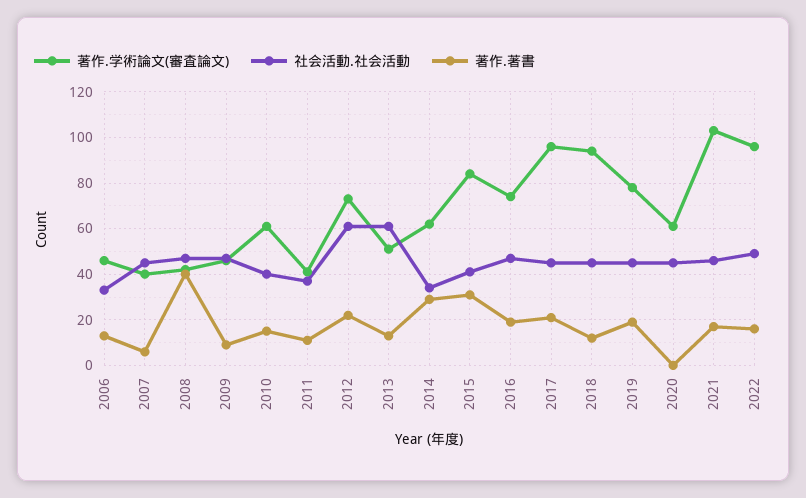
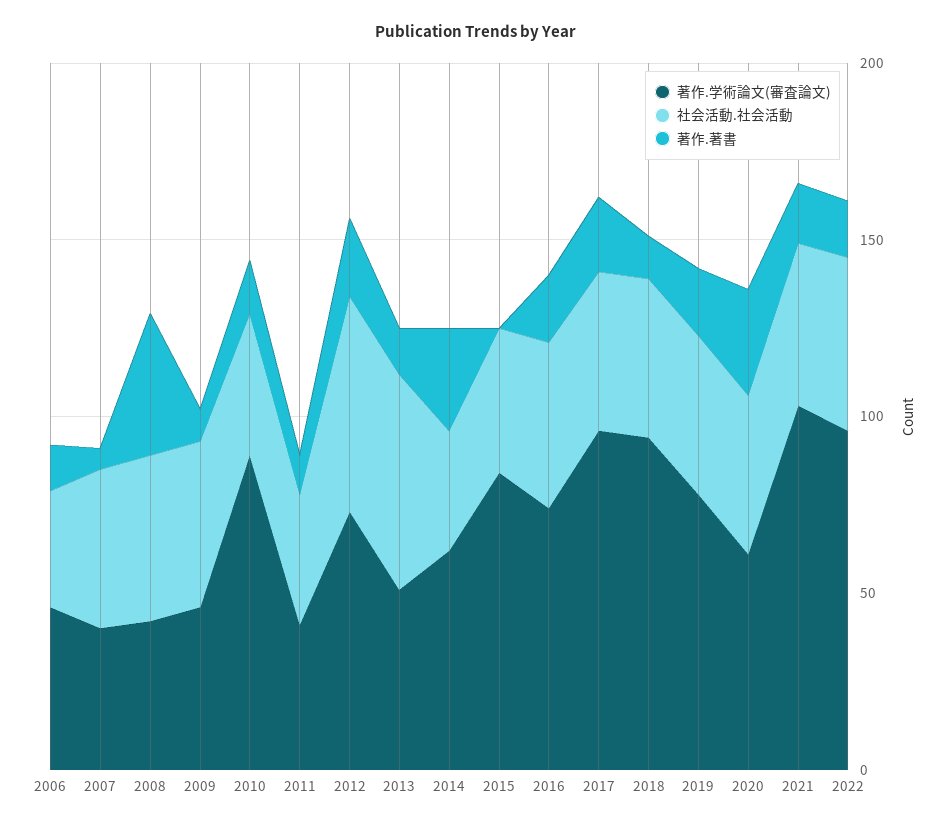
著作.学術論文(審査論文), 2010: 60 -> 90
著作.著書, 2015: 30 -> 0
著作.著書, 2020: 0 -> 30

